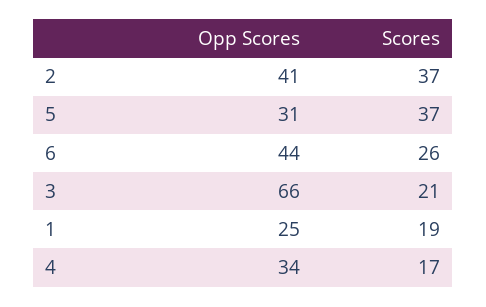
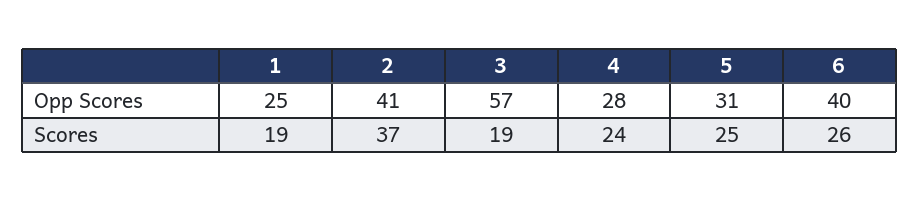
Scores, 5: 37 -> 25
Opp Scores, 6: 44 -> 40
Opp Scores, 3: 66 -> 57
Scores, 3: 21 -> 19
Opp Scores, 4: 34 -> 28
Scores, 4: 17 -> 24

